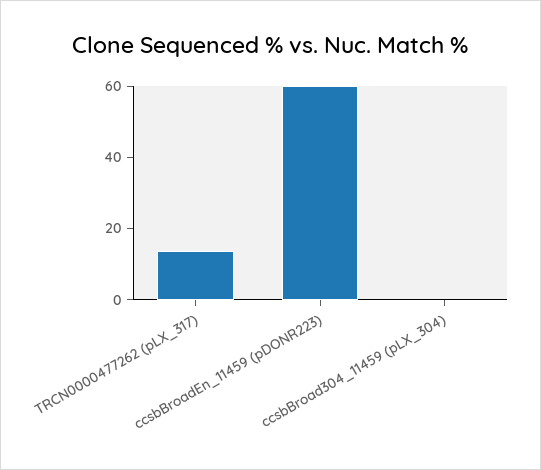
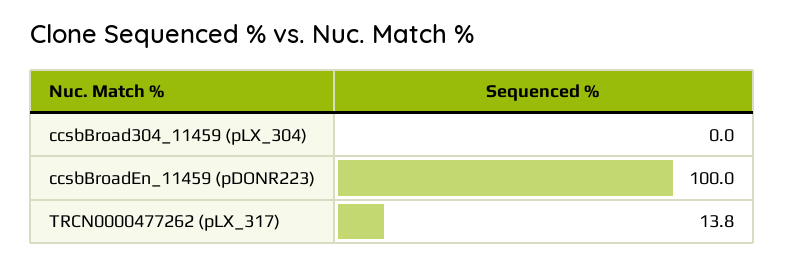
ccsbBroadEn_11459 (pDONR223): 60 -> 100

